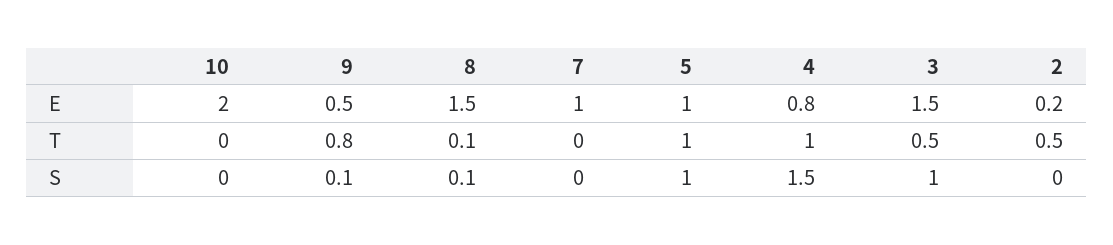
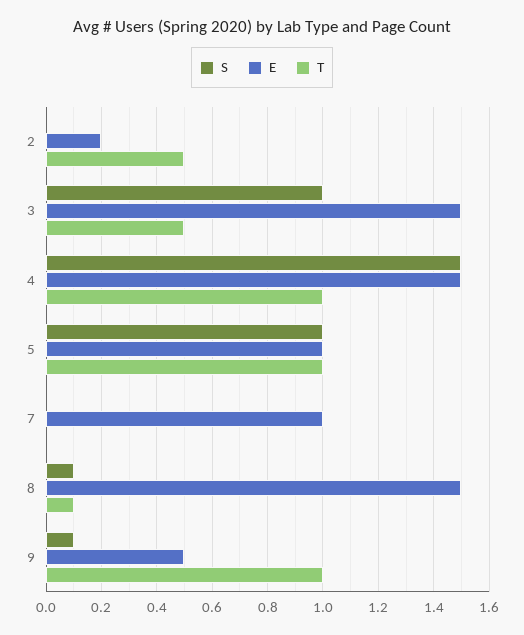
E, 10: 2 -> none
E, 4: 0.8 -> 1.5
T, 10: 0 -> none
T, 9: 0.8 -> 1
S, 10: 0 -> none

